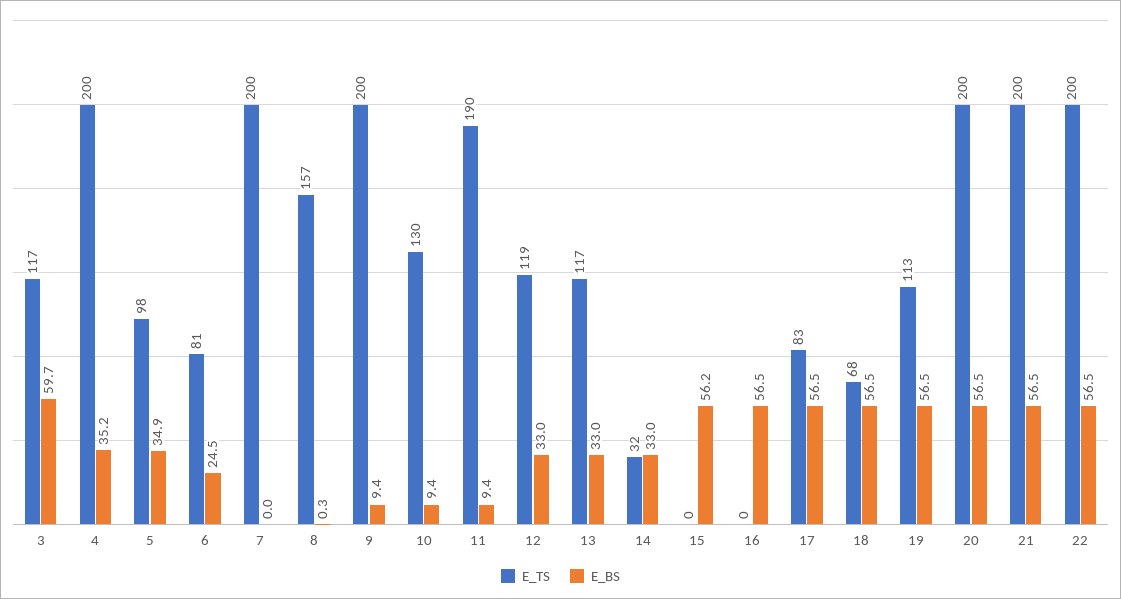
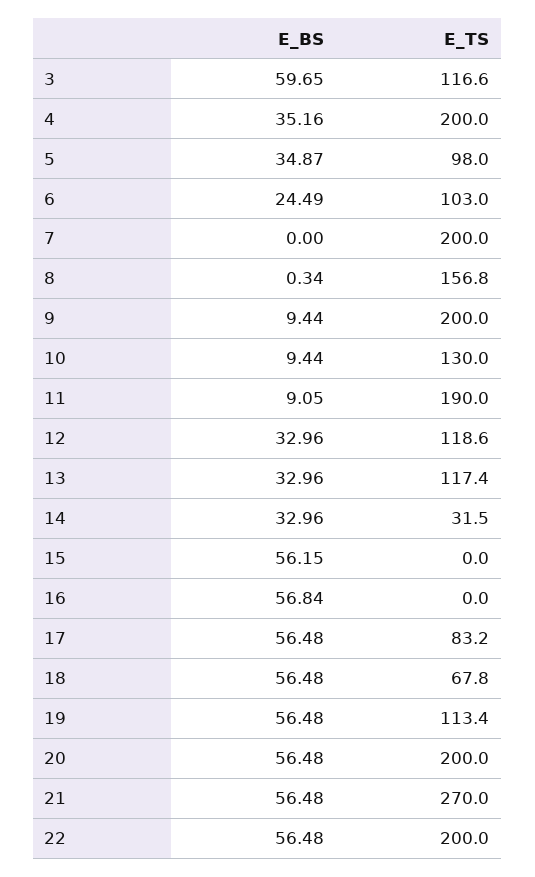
E_TS, 6: 81 -> 103
E_BS, 11: 9.4 -> 9.05
E_BS, 16: 56.5 -> 56.84
E_TS, 21: 200 -> 270

